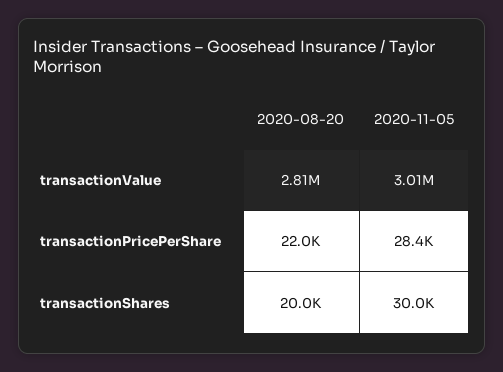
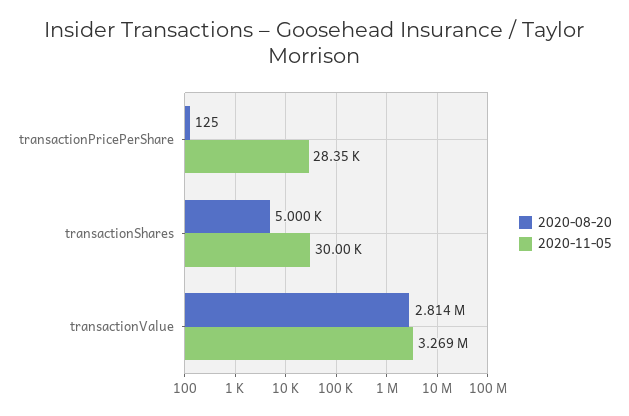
2020-11-05, transactionValue: 3010000 -> 3269000
2020-08-20, transactionPricePerShare: 22000 -> 125
2020-08-20, transactionShares: 20000 -> 5000

